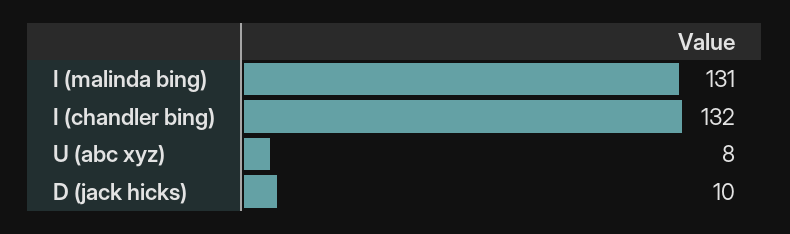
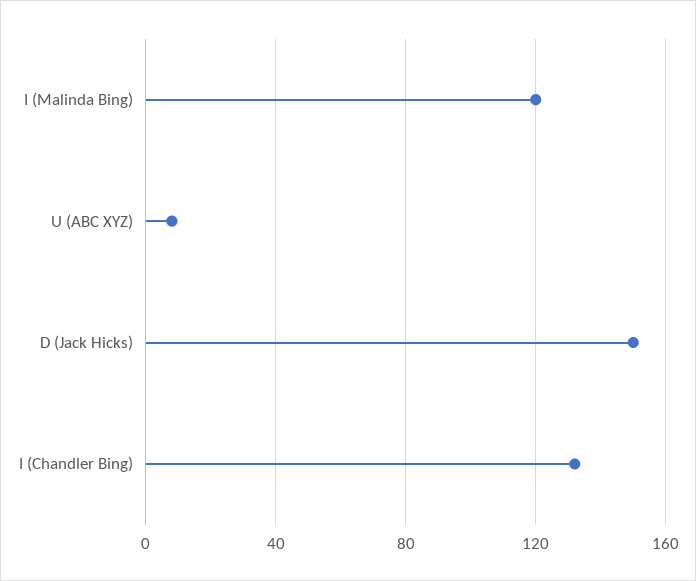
I (malinda bing): 131 -> 120
D (jack hicks): 10 -> 150

